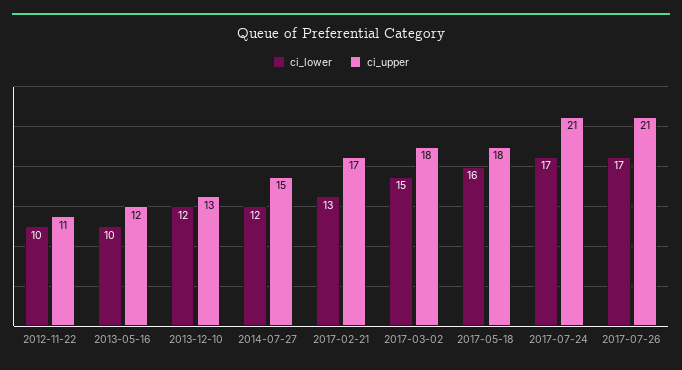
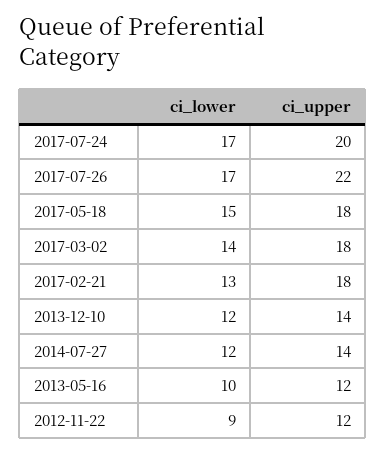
ci_lower, 2012-11-22: 10 -> 9
ci_upper, 2012-11-22: 11 -> 12
ci_upper, 2013-12-10: 13 -> 14
ci_upper, 2014-07-27: 15 -> 14
ci_upper, 2017-02-21: 17 -> 18
ci_lower, 2017-03-02: 15 -> 14
ci_lower, 2017-05-18: 16 -> 15
ci_upper, 2017-07-24: 21 -> 20
ci_upper, 2017-07-26: 21 -> 22

